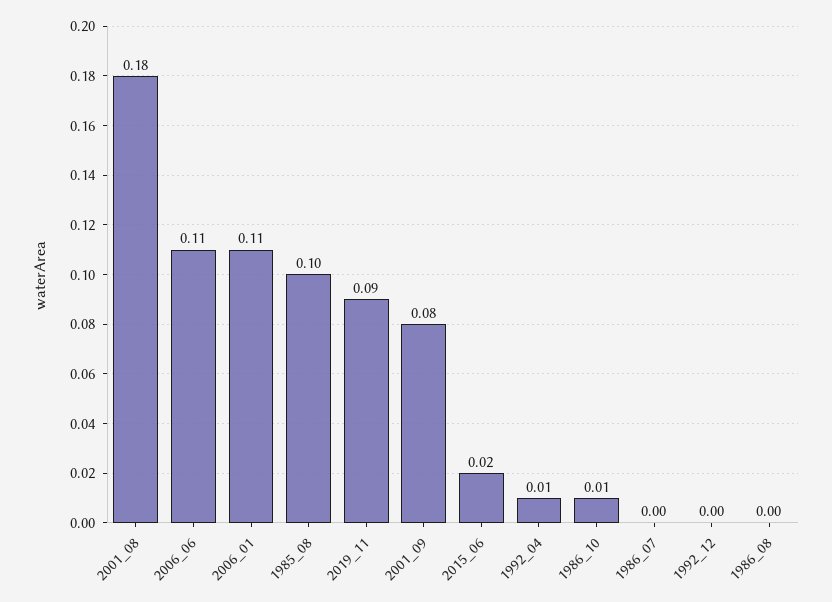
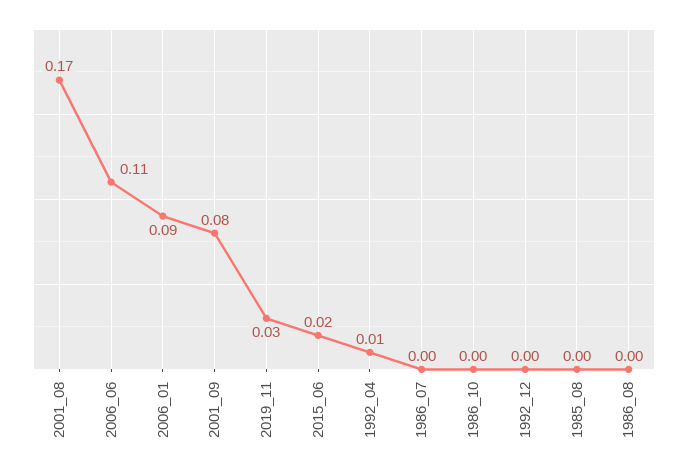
2001_08: 0.18 -> 0.17
2006_01: 0.11 -> 0.09
1985_08: 0.1 -> 0
2019_11: 0.09 -> 0.03
1986_10: 0.01 -> 0

